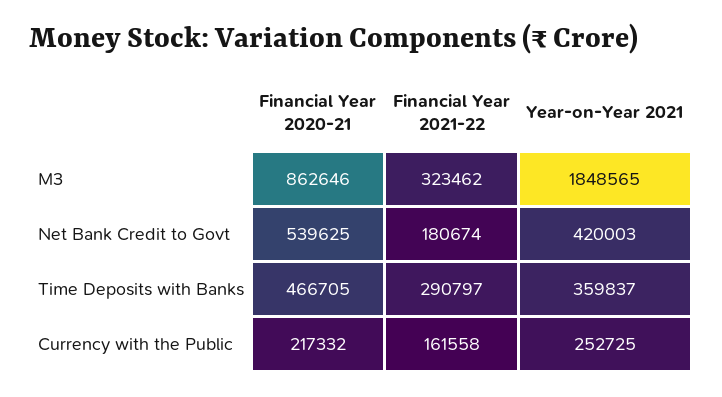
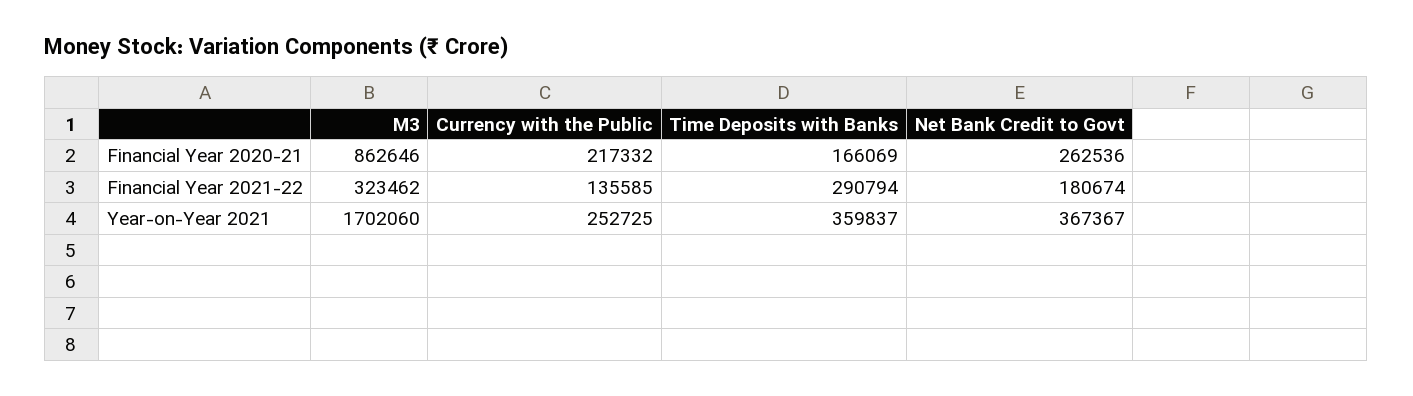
Year-on-Year 2021, M3: 1848565 -> 1702060
Financial Year 2020-21, Net Bank Credit to Govt: 539625 -> 262536
Year-on-Year 2021, Net Bank Credit to Govt: 420003 -> 367367
Financial Year 2020-21, Time Deposits with Banks: 466705 -> 166069
Financial Year 2021-22, Time Deposits with Banks: 290797 -> 290794
Financial Year 2021-22, Currency with the Public: 161558 -> 135585

